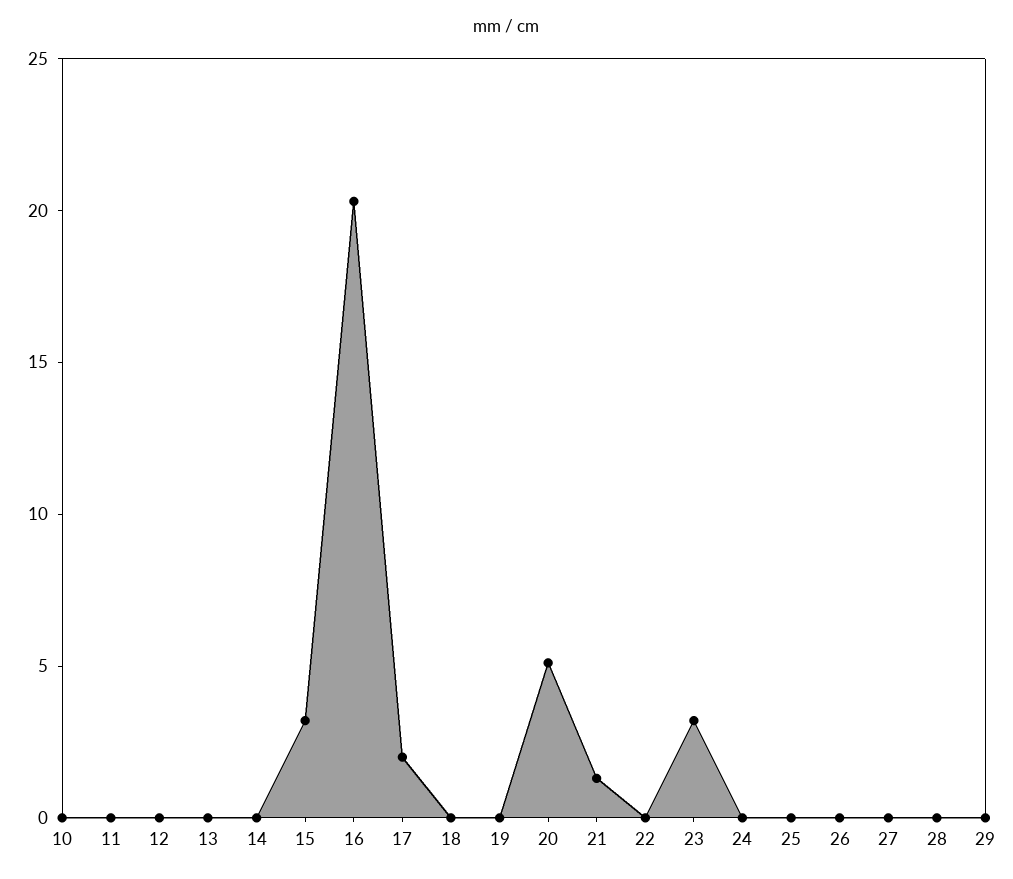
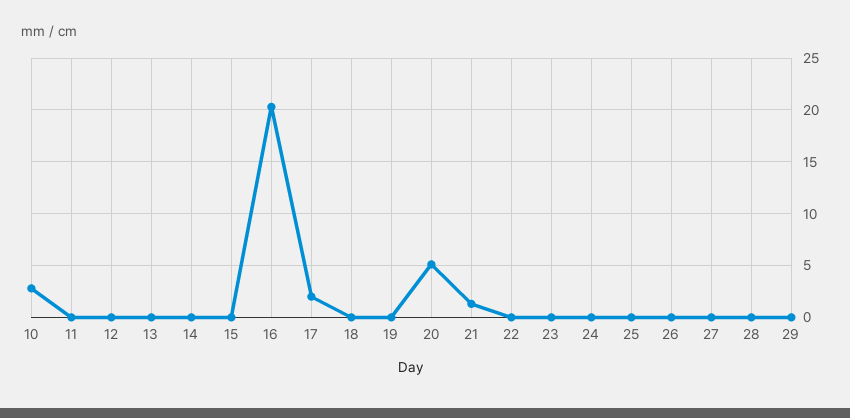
10: 0 -> 3
15: 3 -> 0
23: 3 -> 0

